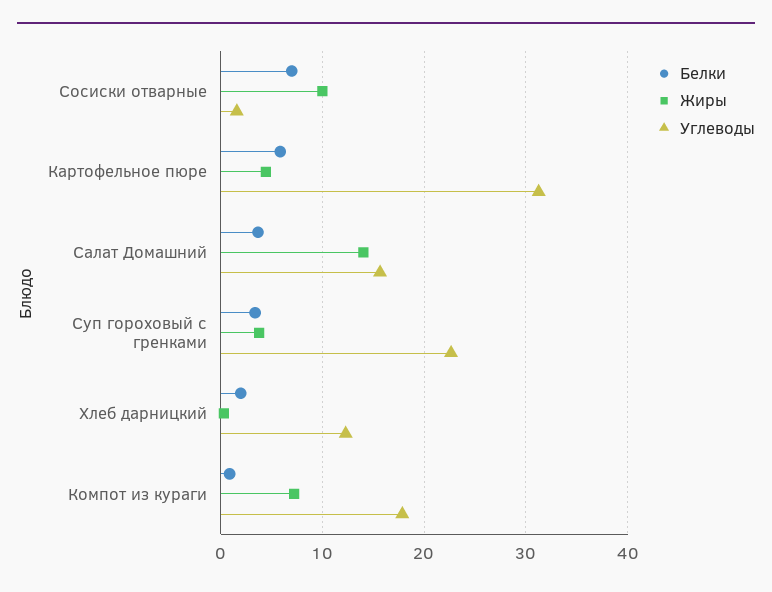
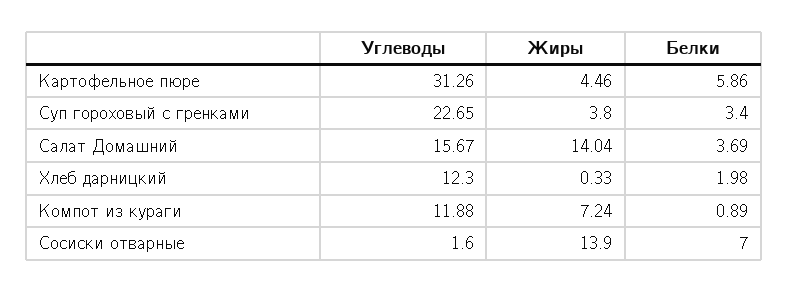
Жиры, Сосиски отварные: 10 -> 13.9
Углеводы, Компот из кураги: 18 -> 11.88

